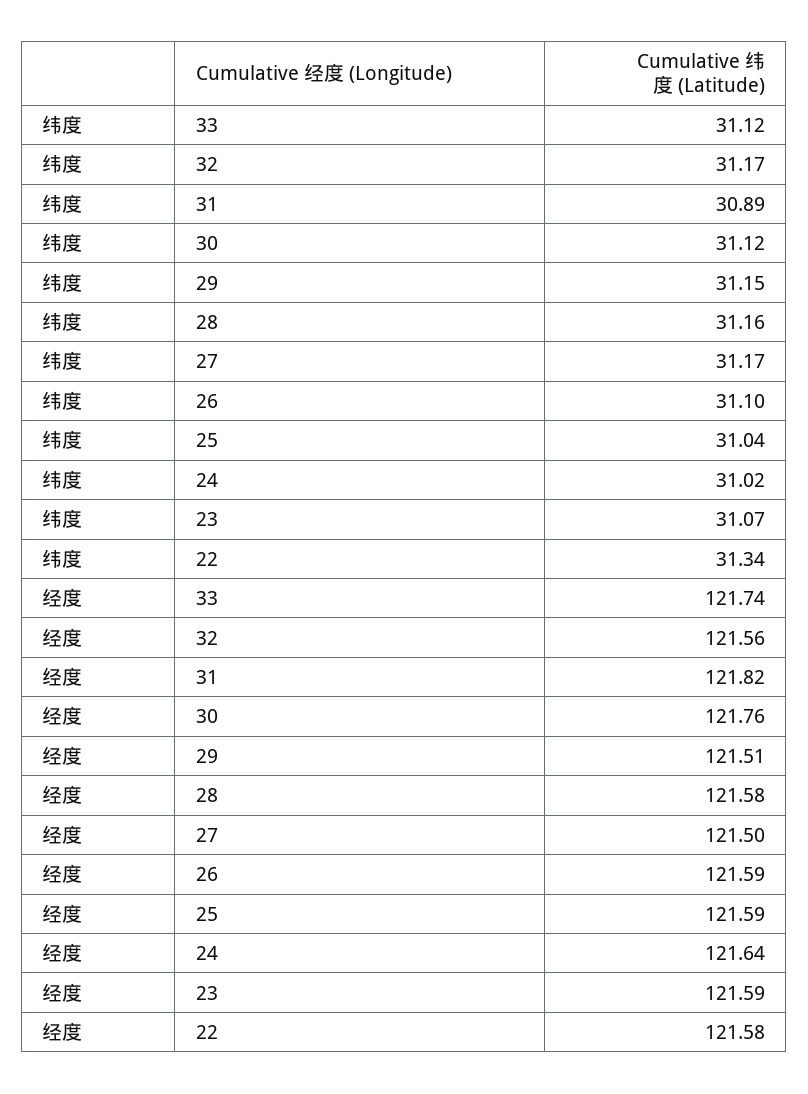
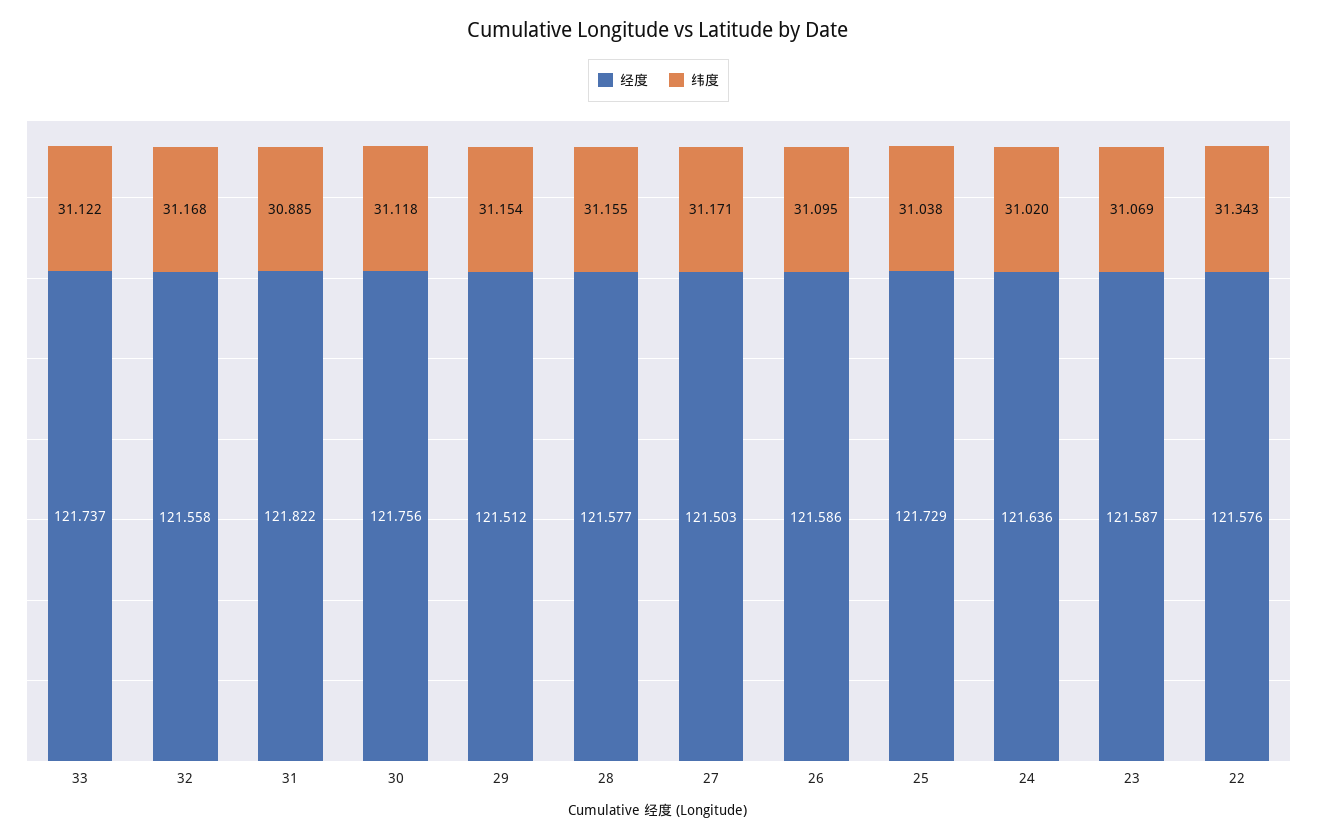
经度, 25: 121.59 -> 121.729

